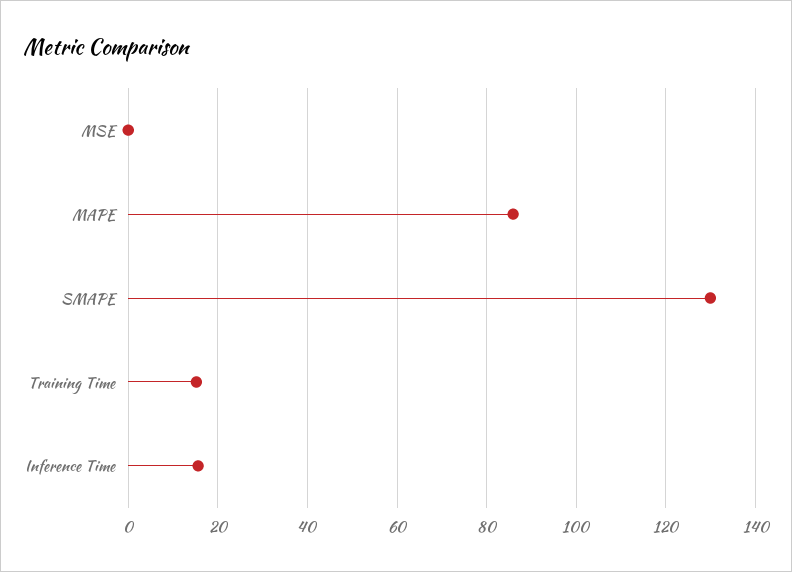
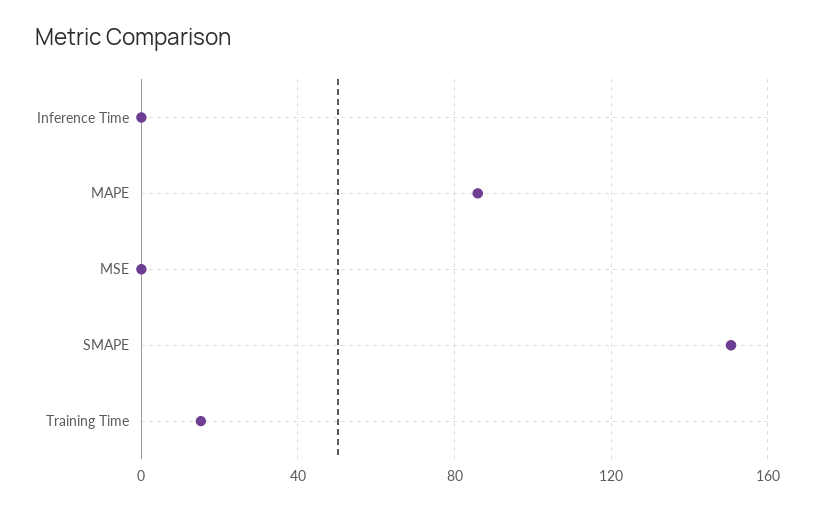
SMAPE: 130 -> 150
Inference Time: 16 -> 0

